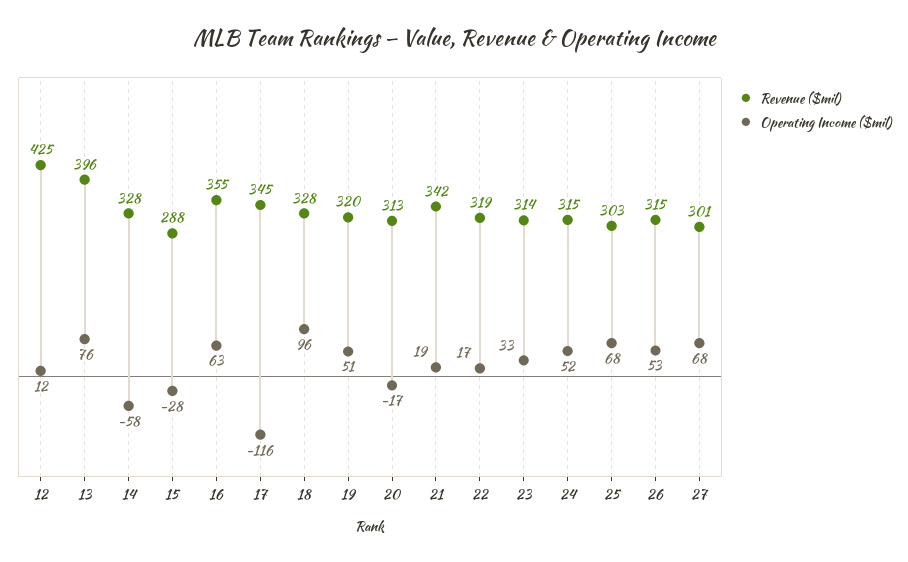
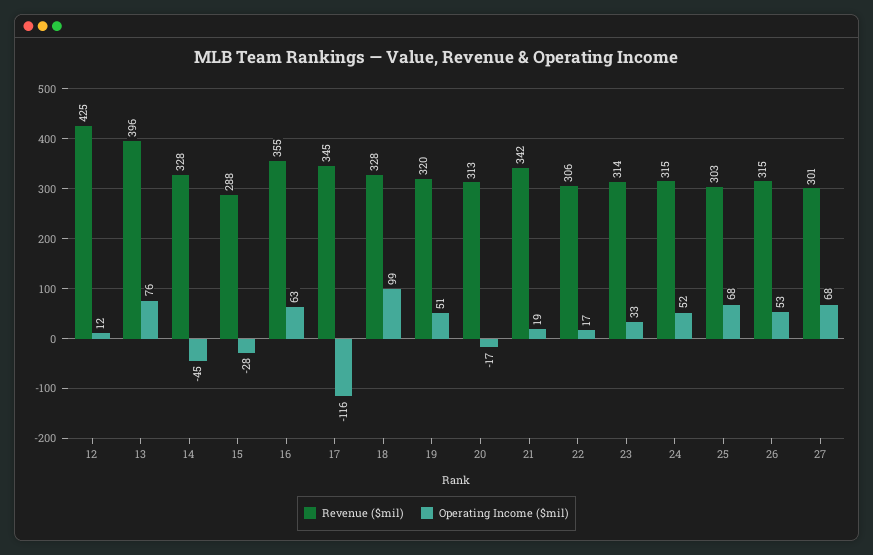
Operating Income ($mil), 14: -58 -> -45
Operating Income ($mil), 18: 96 -> 99
Revenue ($mil), 22: 319 -> 306

